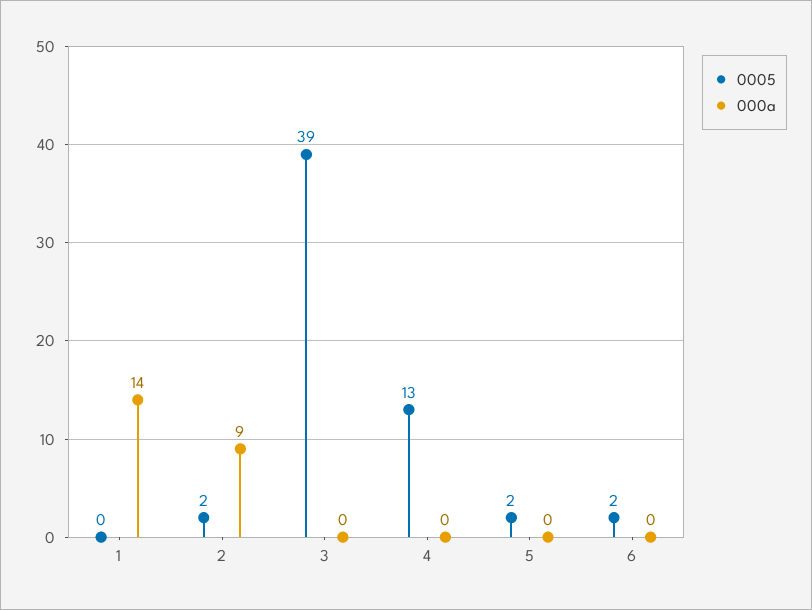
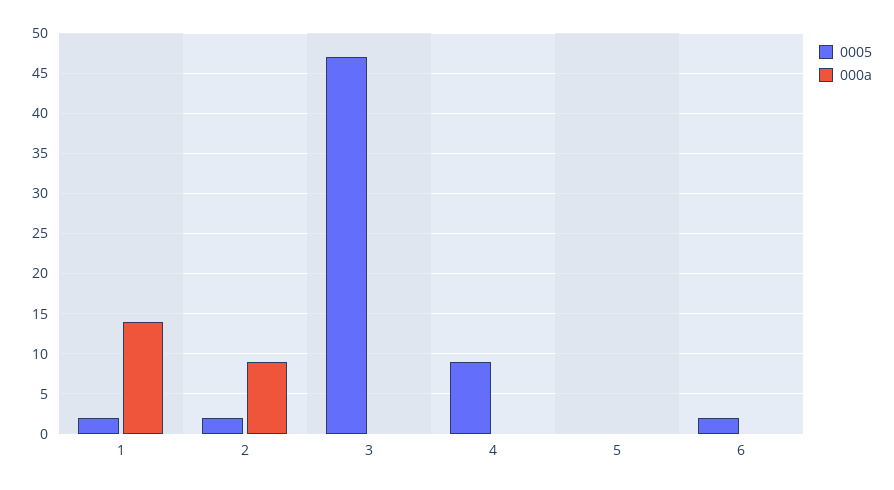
0005, 1: 0 -> 2
0005, 3: 39 -> 47
0005, 4: 13 -> 9
0005, 5: 2 -> 0

